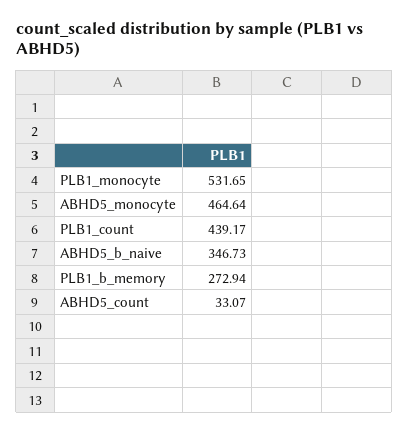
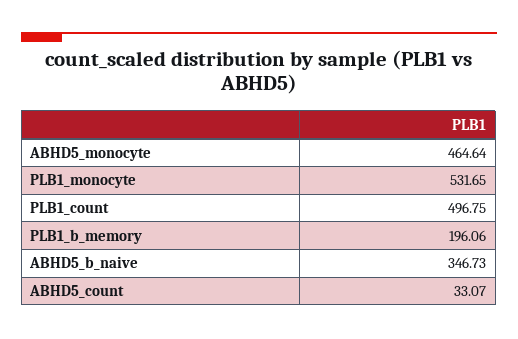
PLB1_count: 439.17 -> 496.75
PLB1_b_memory: 272.94 -> 196.06

